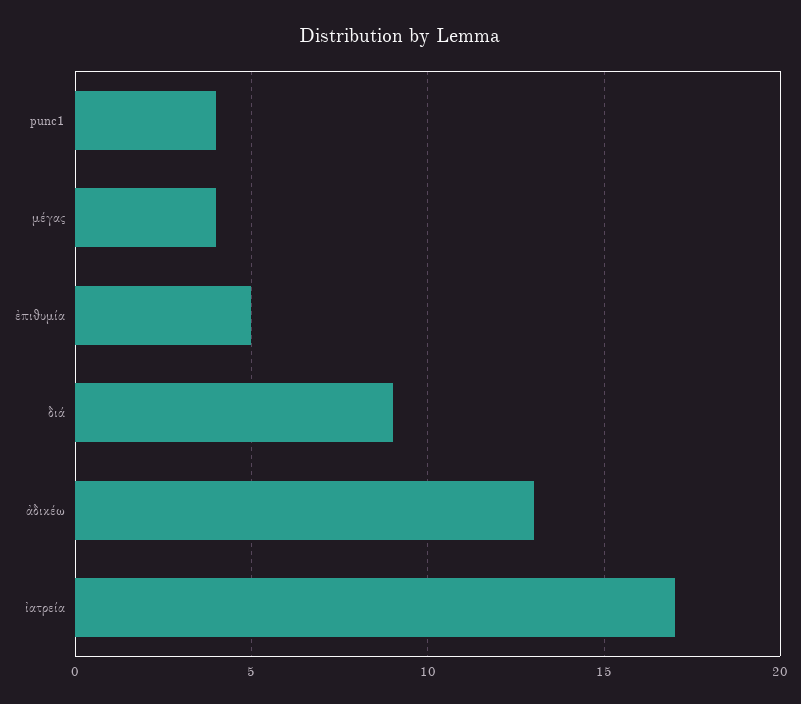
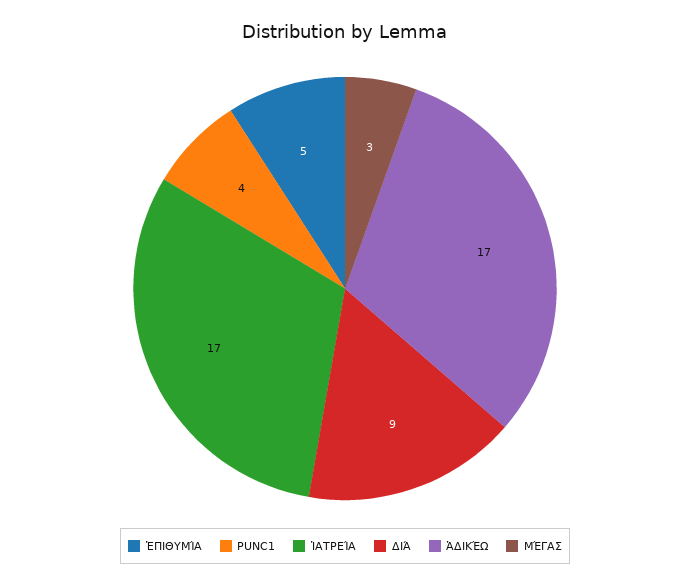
μέγας: 4 -> 3
ἀδικέω: 13 -> 17

